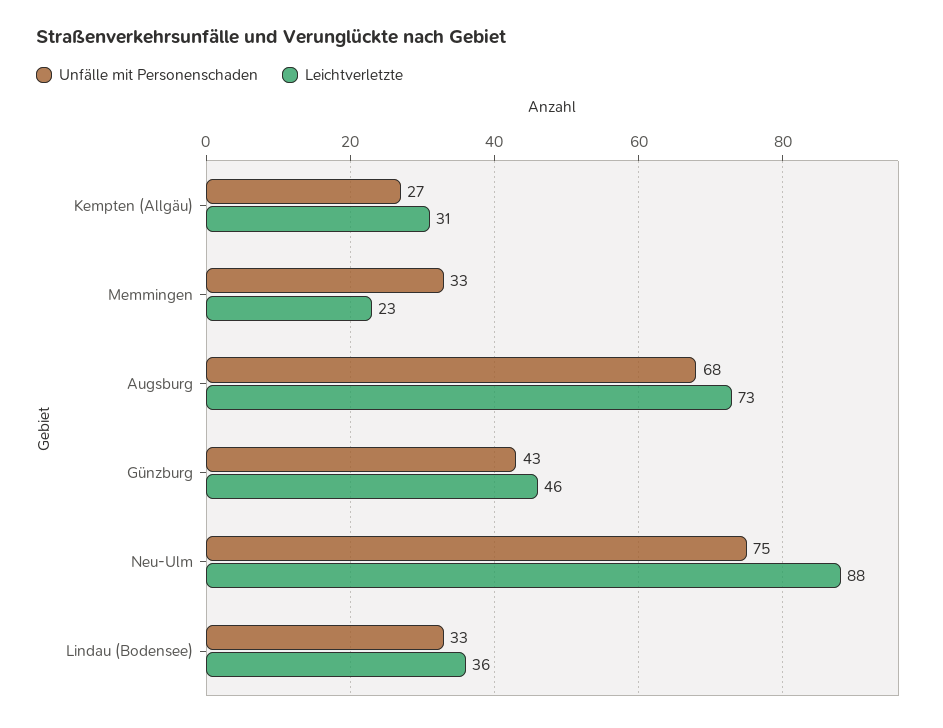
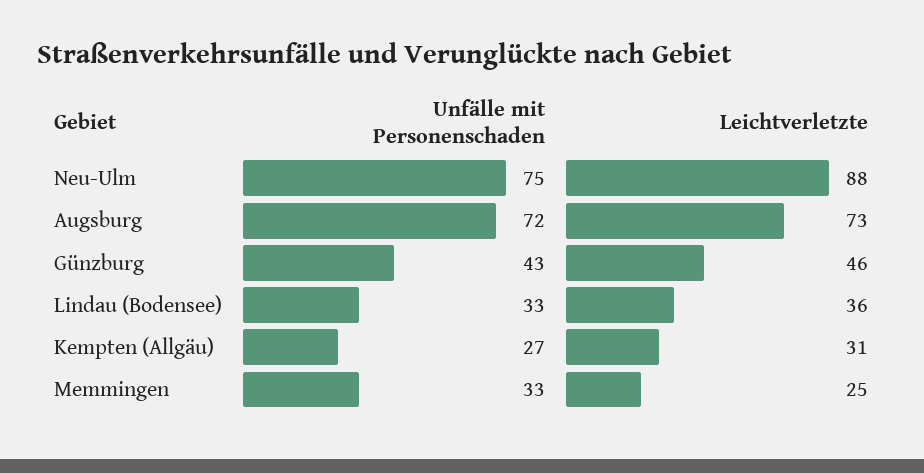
Leichtverletzte, Memmingen: 23 -> 25
Unfälle mit Personenschaden, Augsburg: 68 -> 72

